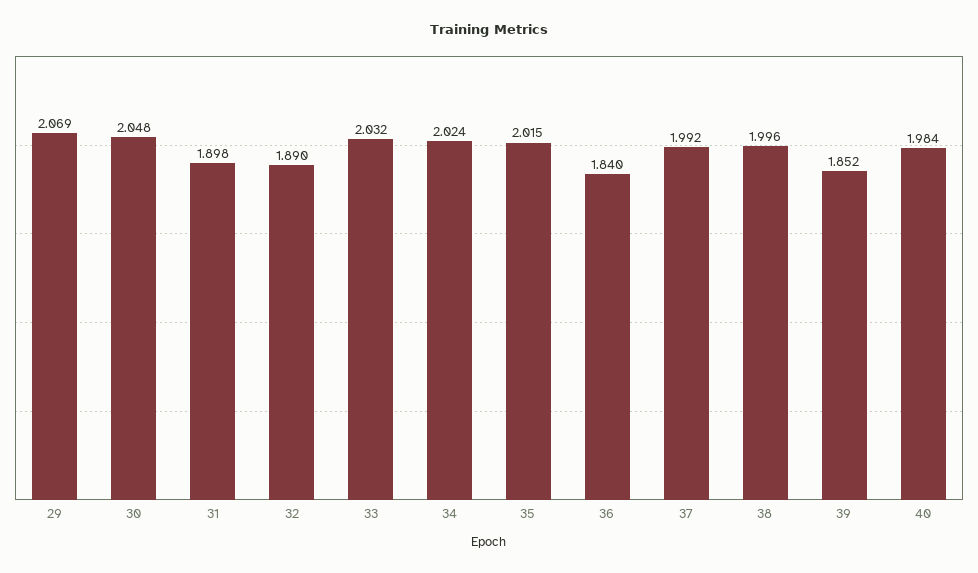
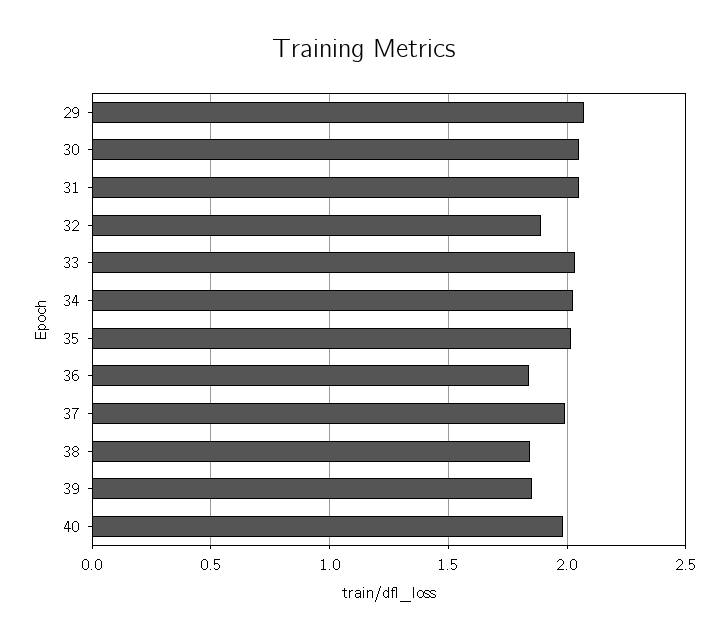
31: 1.898 -> 2.05
38: 1.996 -> 1.85

